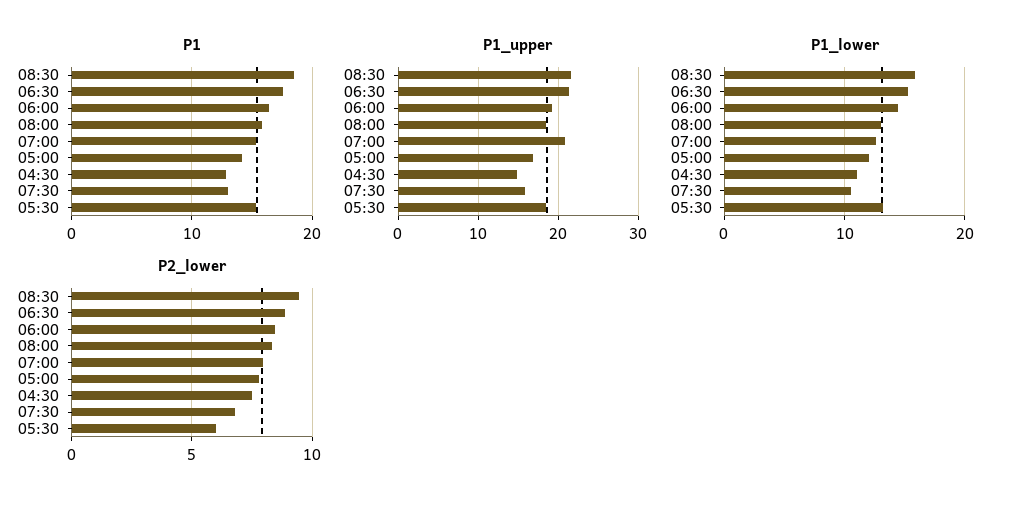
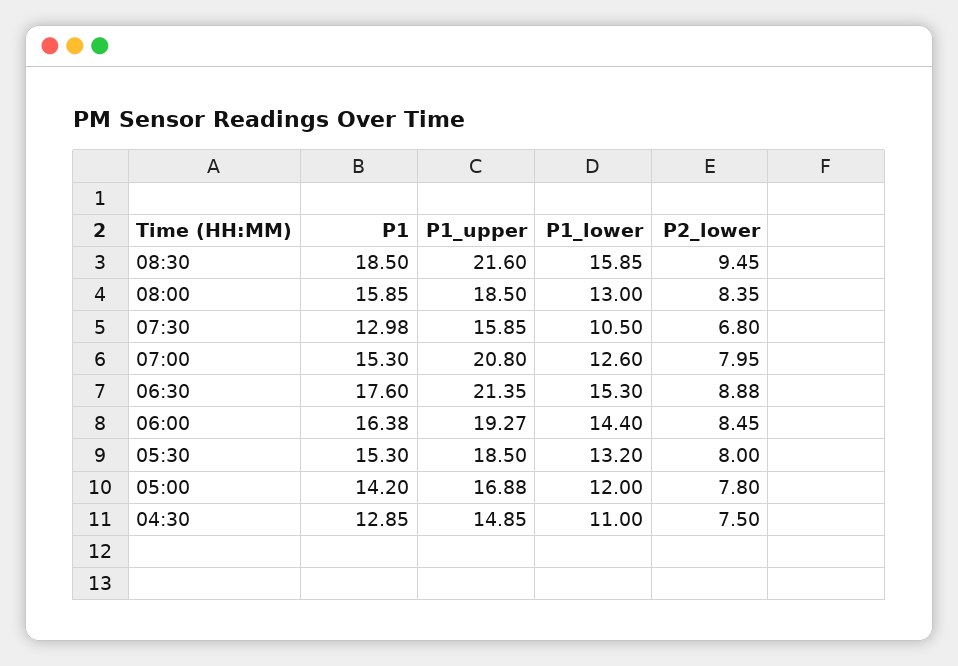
P2_lower, 05:30: 6 -> 8

